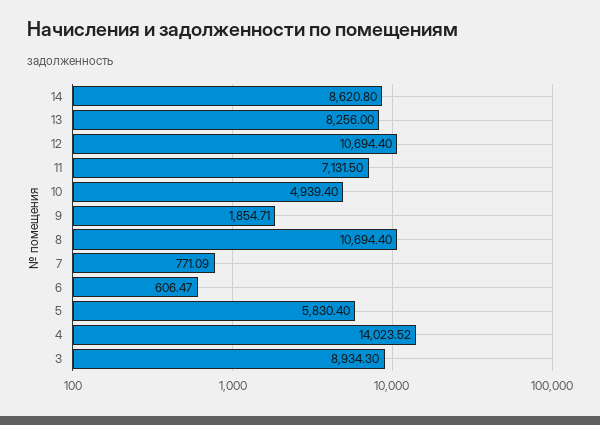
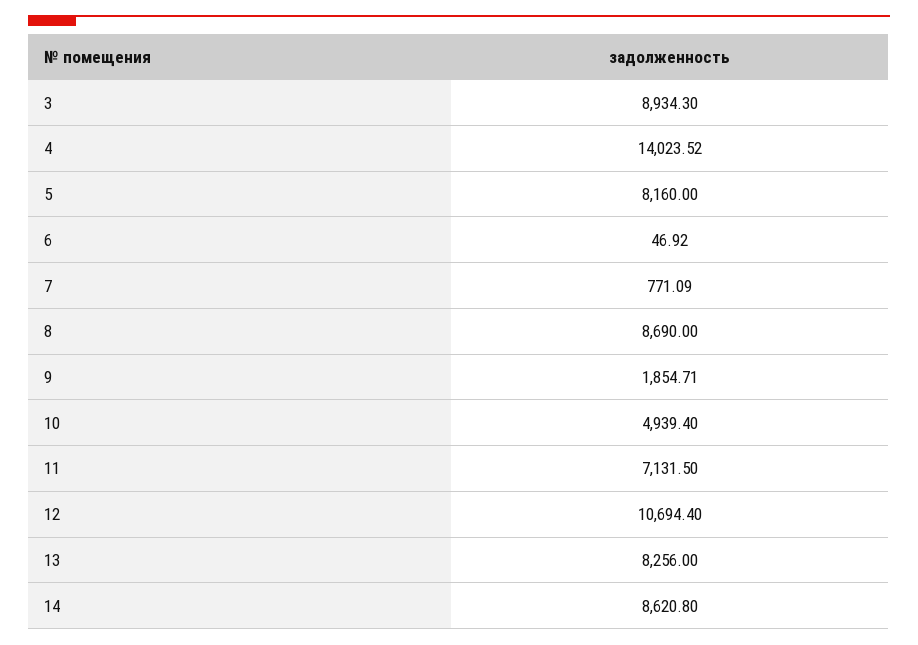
8: 10694.4 -> 8690
6: 606.47 -> 46.92
5: 5830.4 -> 8160

